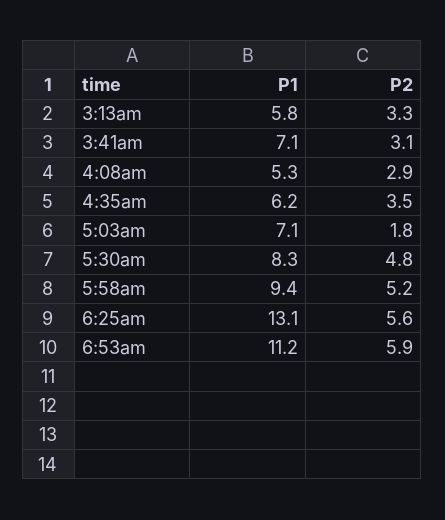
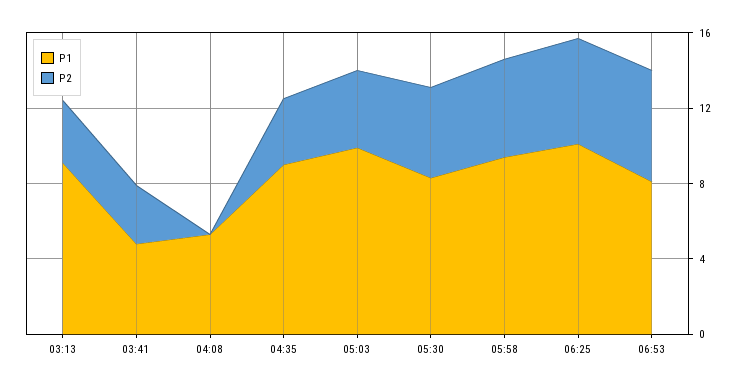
P1, 3:13am: 5.8 -> 9
P1, 3:41am: 7.1 -> 5
P2, 4:08am: 2.9 -> 0
P1, 4:35am: 6.2 -> 9
P1, 5:03am: 7.1 -> 10
P2, 5:03am: 1.8 -> 4
P1, 6:25am: 13.1 -> 10
P1, 6:53am: 11.2 -> 8

